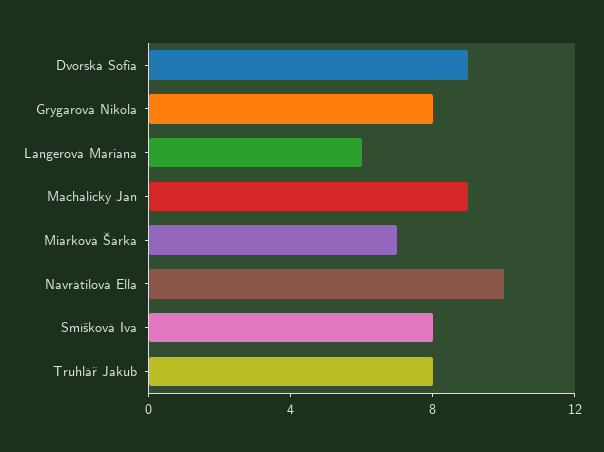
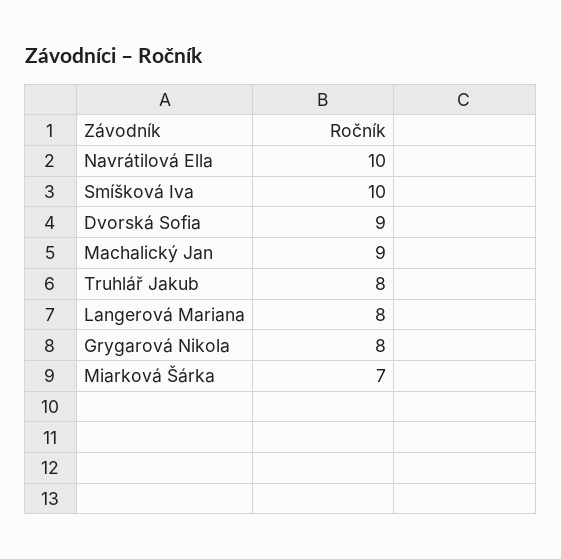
Langerová Mariana: 6 -> 8
Smíšková Iva: 8 -> 10

